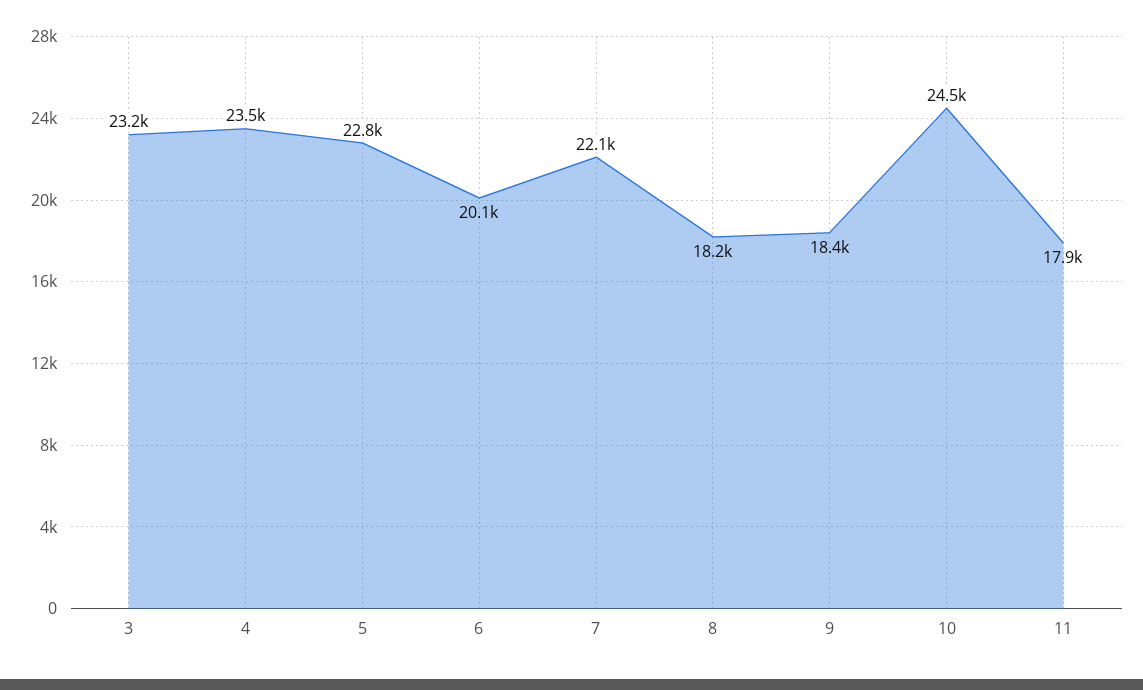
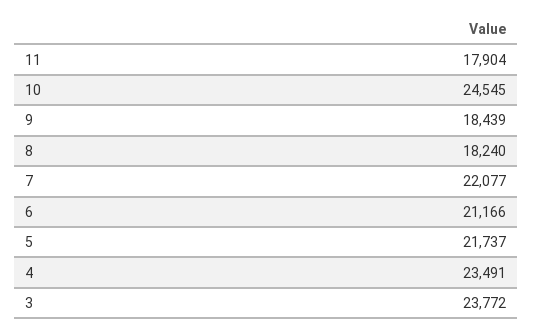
3: 23200 -> 23772
5: 22800 -> 21737
6: 20100 -> 21166

